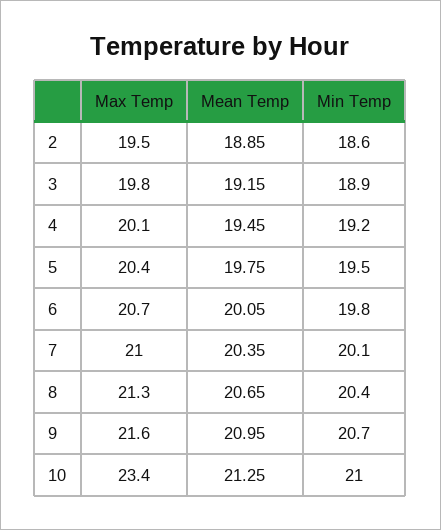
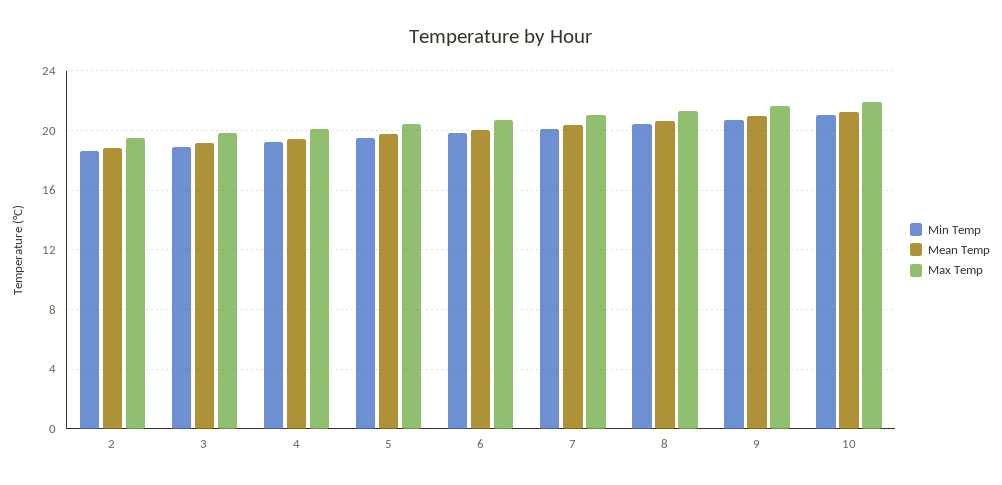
Max Temp, 10: 23.4 -> 22

